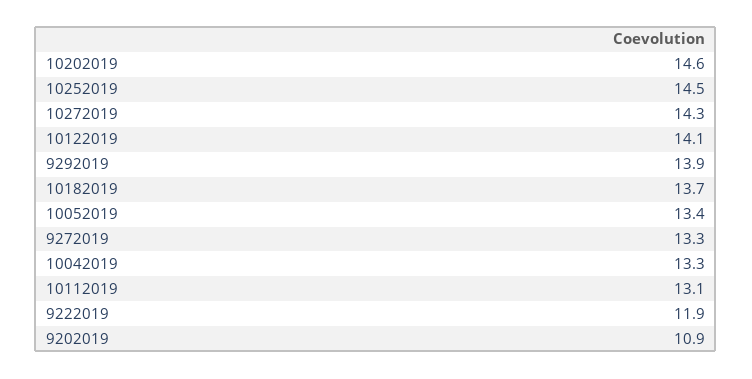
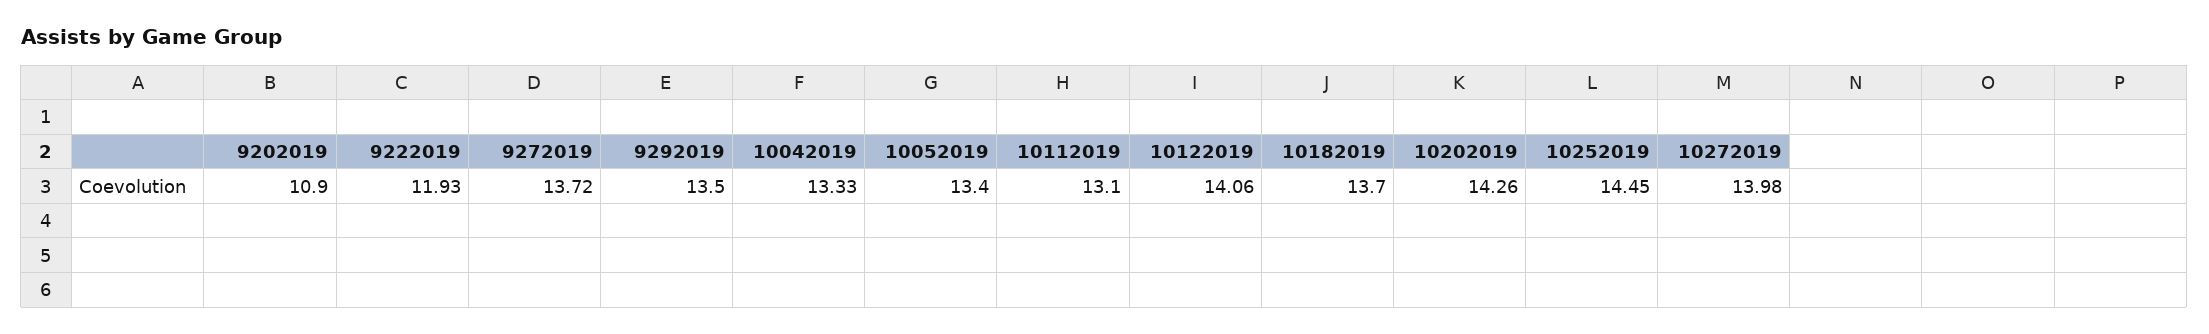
10202019: 14.6 -> 14.26
10272019: 14.3 -> 13.98
9292019: 13.9 -> 13.5
9272019: 13.3 -> 13.72

